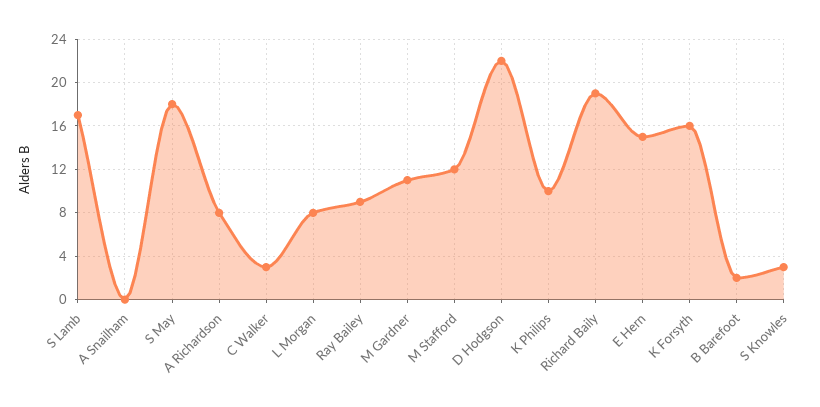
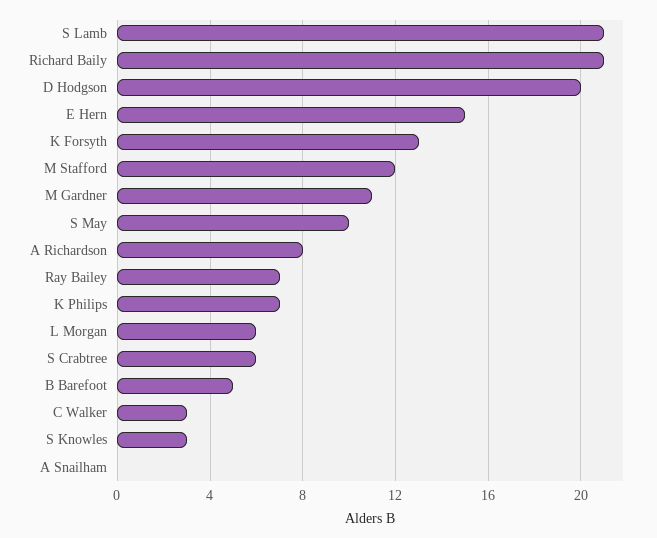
S Lamb: 17 -> 21
S May: 18 -> 10
L Morgan: 8 -> 6
Ray Bailey: 9 -> 7
D Hodgson: 22 -> 20
K Philips: 10 -> 7
Richard Baily: 19 -> 21
K Forsyth: 16 -> 13
B Barefoot: 2 -> 5
S Crabtree: none -> 6

